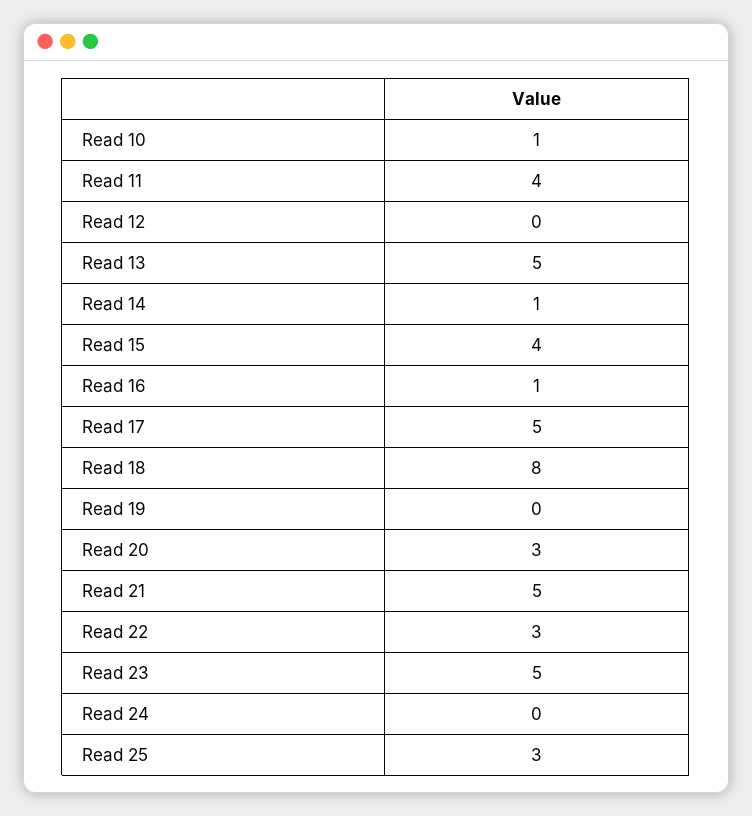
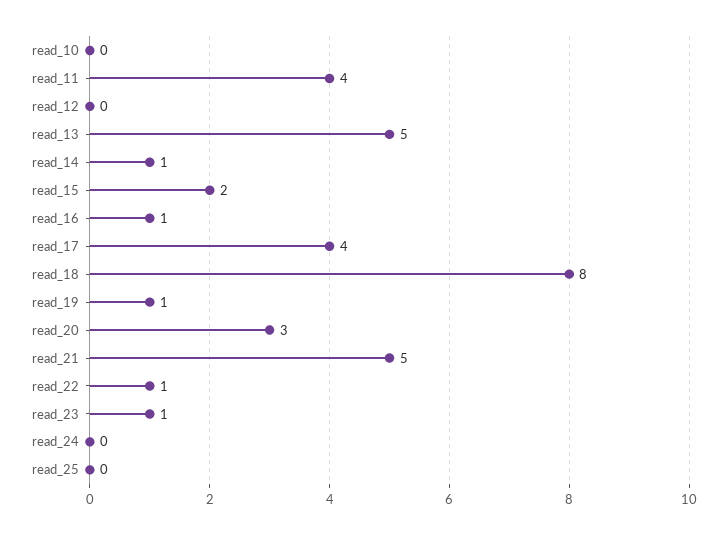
Read 10: 1 -> 0
Read 15: 4 -> 2
Read 17: 5 -> 4
Read 19: 0 -> 1
Read 22: 3 -> 1
Read 23: 5 -> 1
Read 25: 3 -> 0

